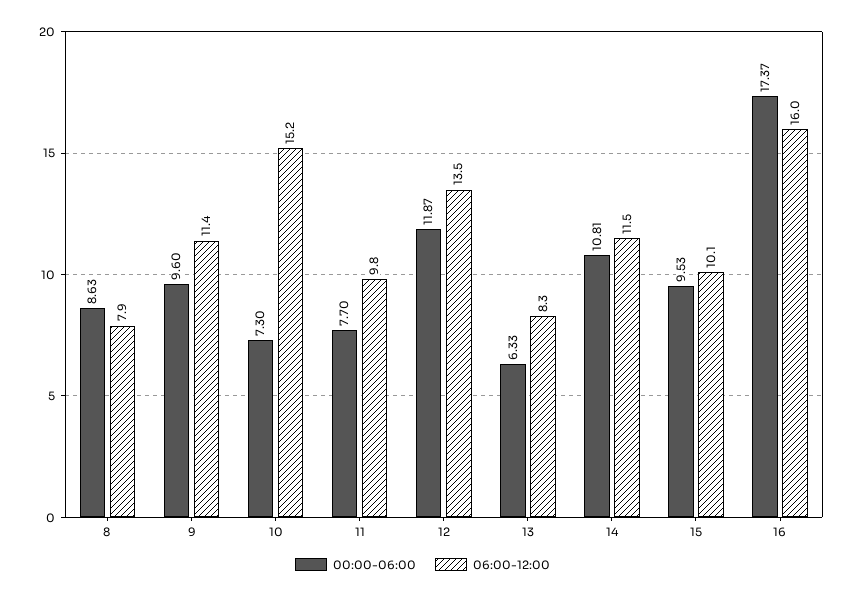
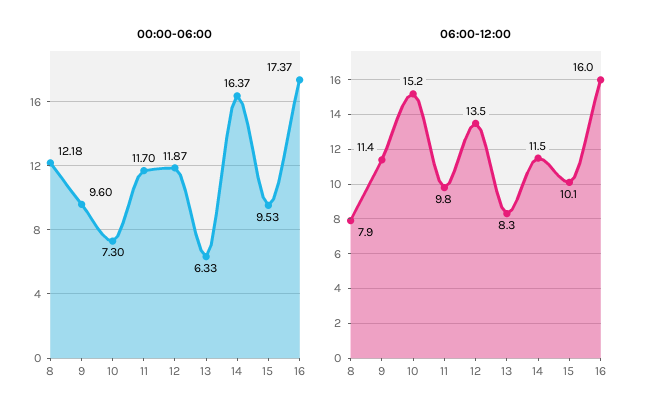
00:00-06:00, 8: 8.63 -> 12.18
00:00-06:00, 11: 7.7 -> 11.7
00:00-06:00, 14: 10.81 -> 16.37

